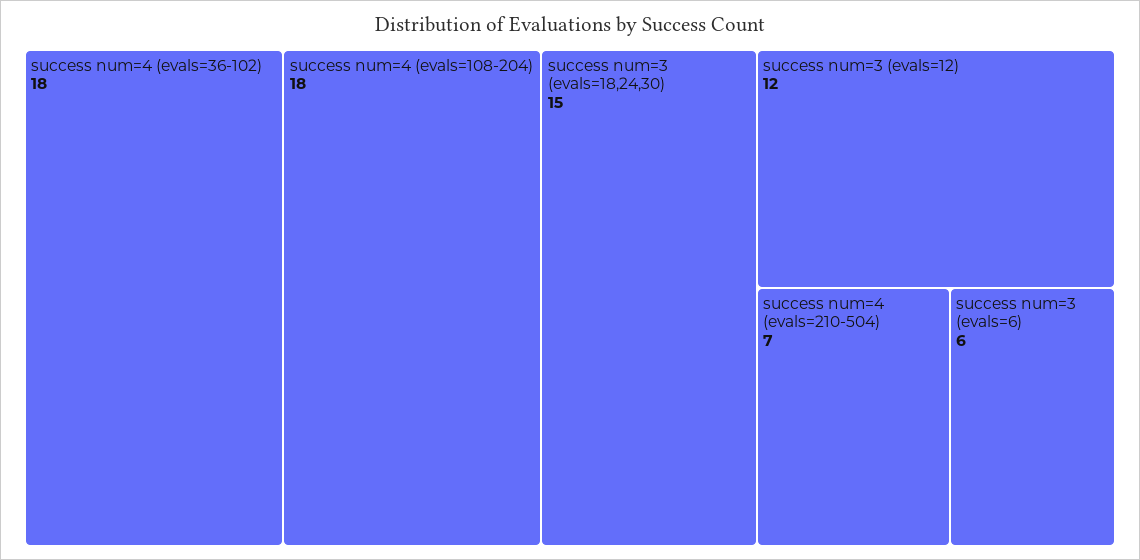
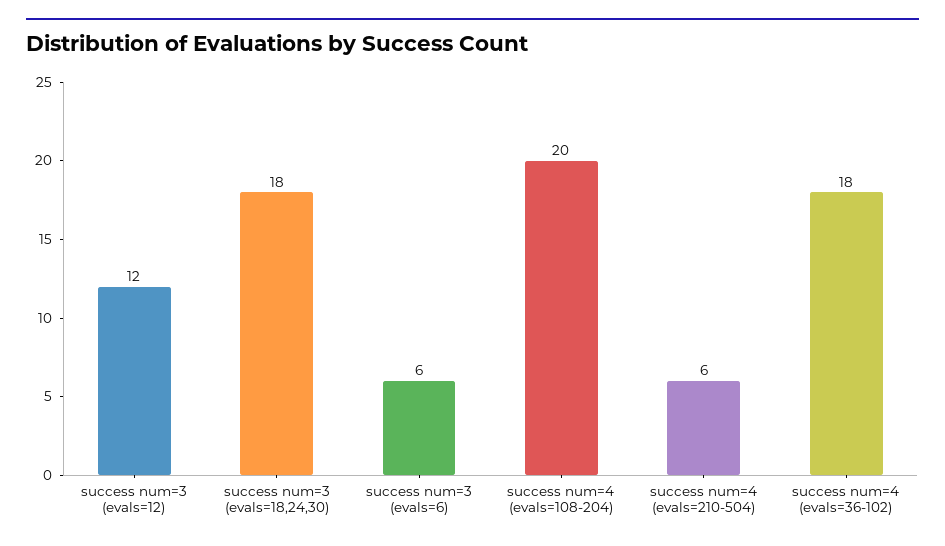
success num=4 (evals=108-204): 18 -> 20
success num=3 (evals=18,24,30): 15 -> 18
success num=4 (evals=210-504): 7 -> 6

